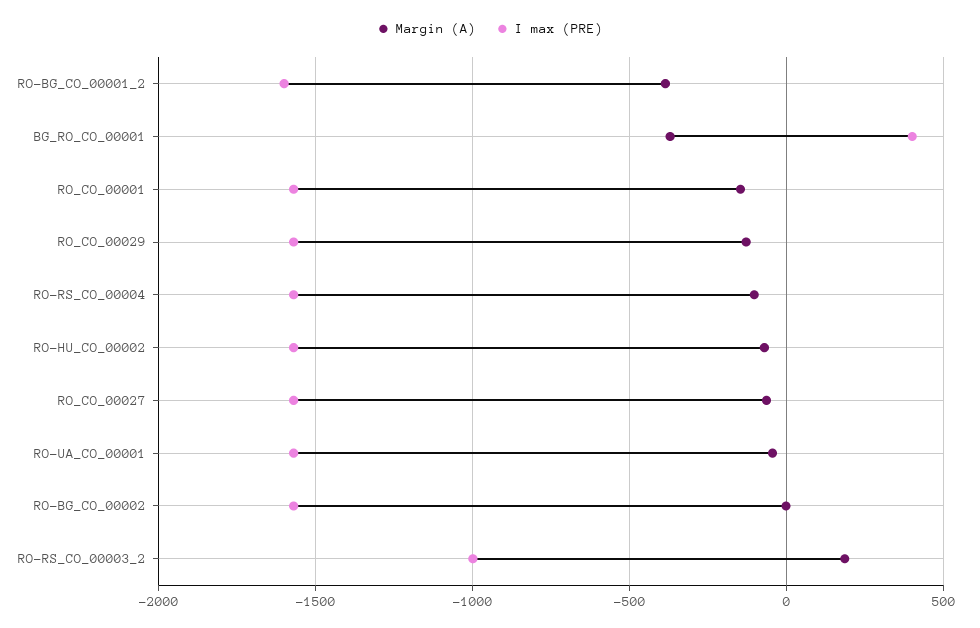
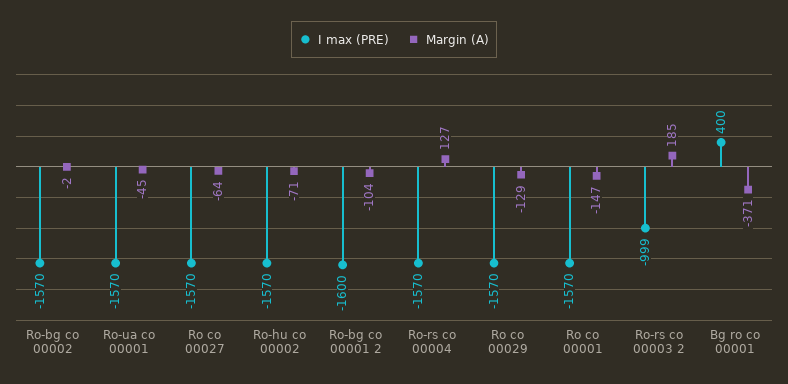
Margin (A), RO-BG_CO_00001_2: -400 -> -104
Margin (A), RO-RS_CO_00004: -100 -> 127

